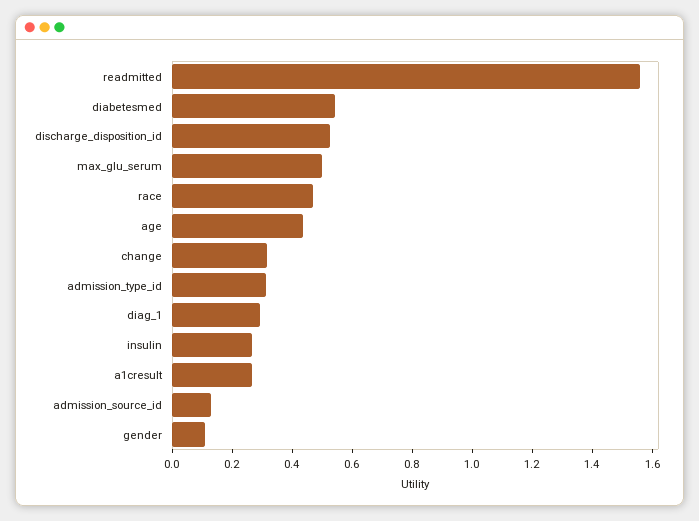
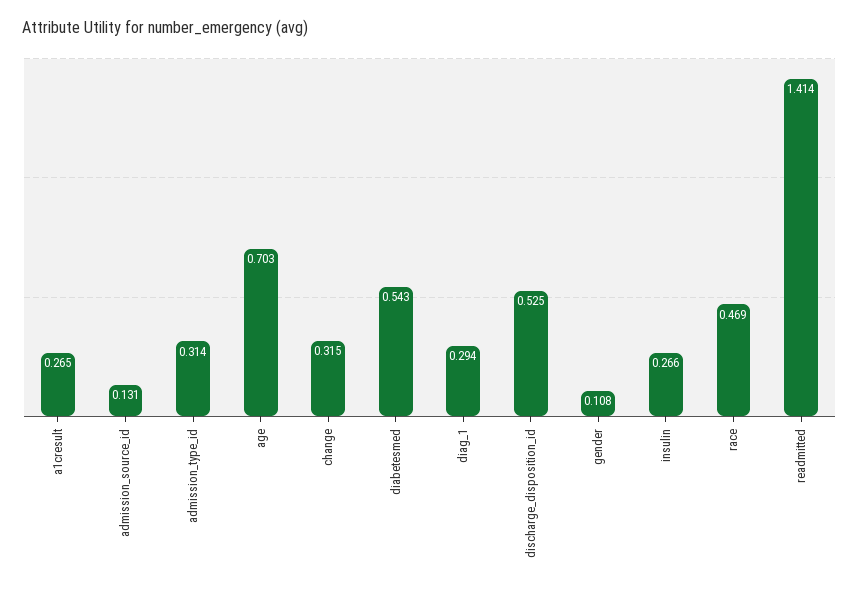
readmitted: 1.55 -> 1.414
max_glu_serum: 0.5 -> none
age: 0.45 -> 0.703

